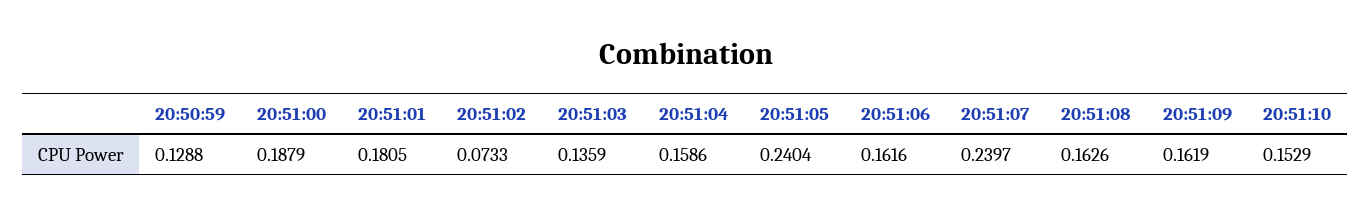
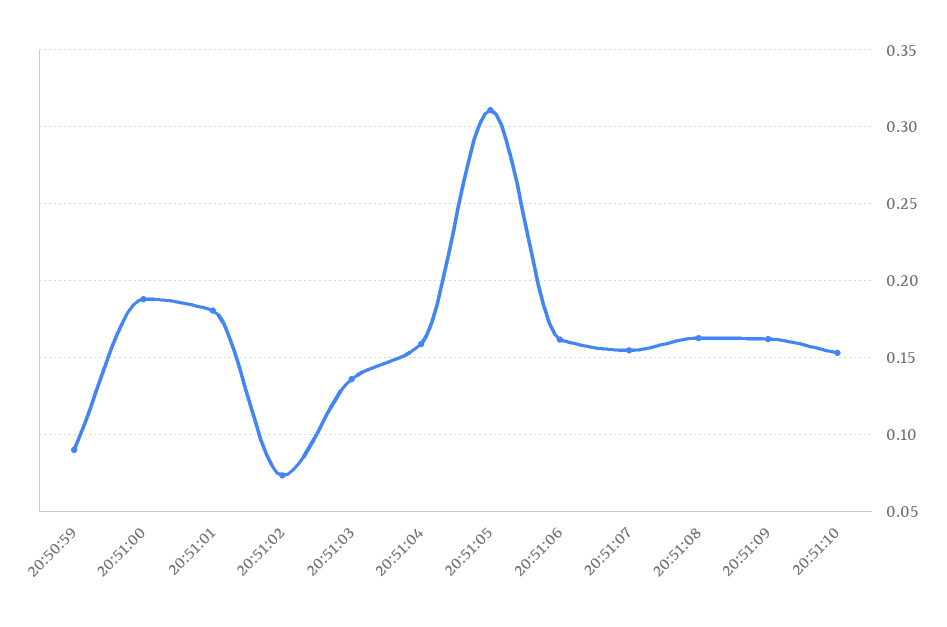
20:50:59: 0.1288 -> 0.09
20:51:05: 0.2404 -> 0.31
20:51:07: 0.2397 -> 0.155

